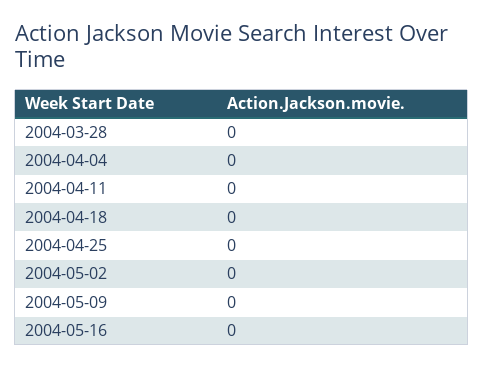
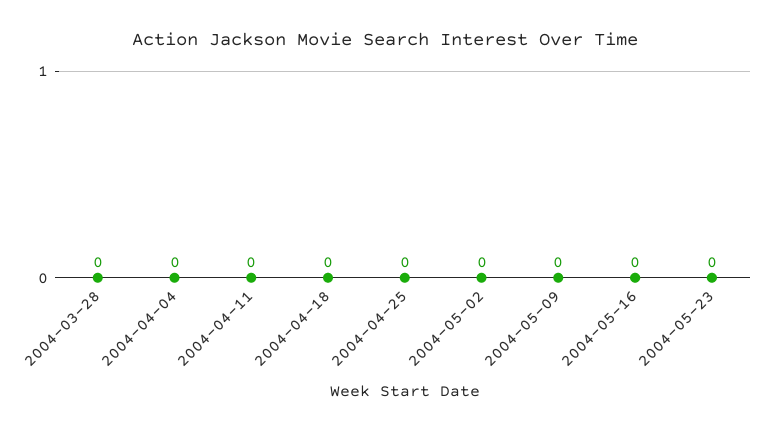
2004-05-23: none -> 0

